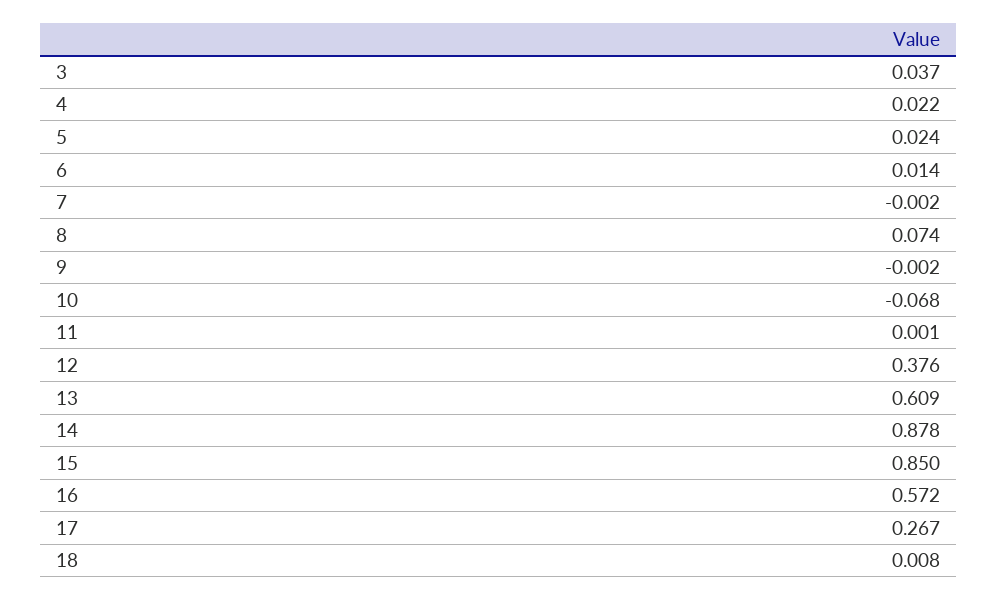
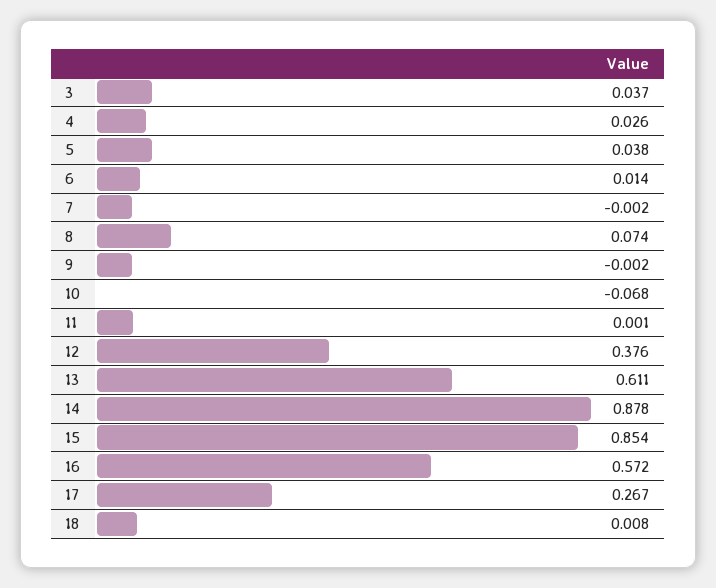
4: 0.022 -> 0.026
5: 0.024 -> 0.038
13: 0.609 -> 0.611
15: 0.85 -> 0.854

